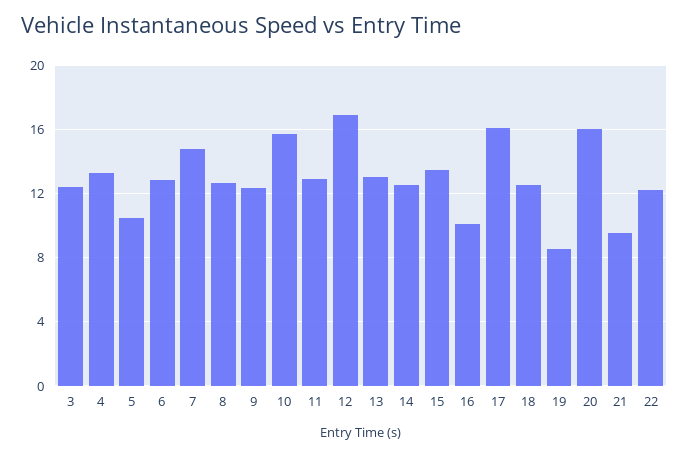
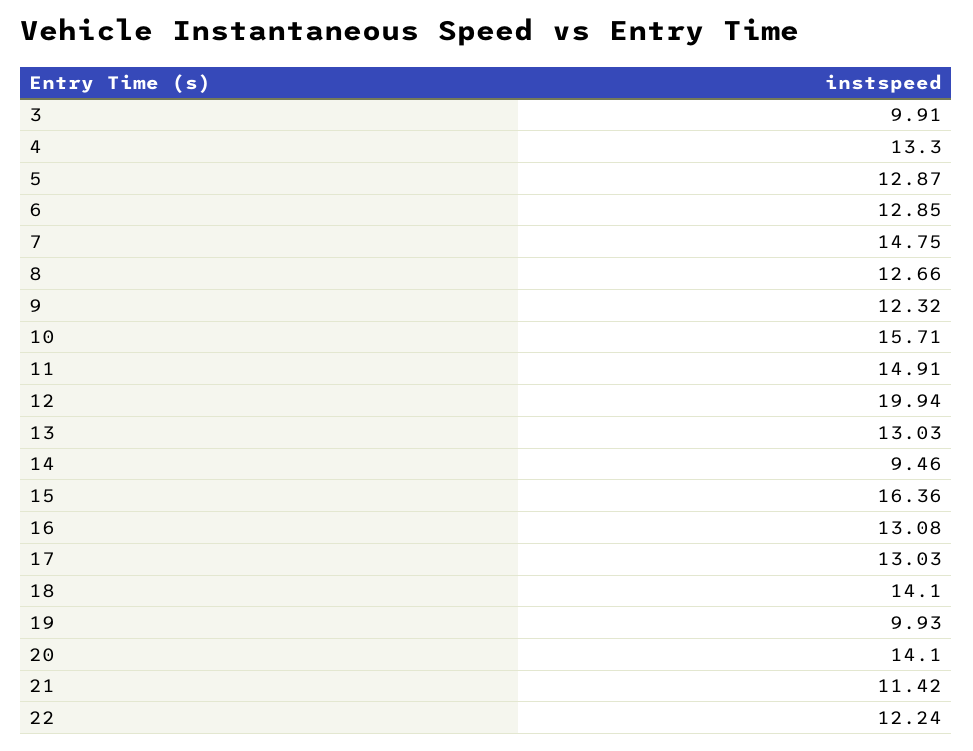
3: 12.5 -> 9.91
5: 10.5 -> 12.87
11: 13 -> 14.91
12: 17 -> 19.94
14: 12.5 -> 9.46
15: 13.5 -> 16.36
16: 10 -> 13.08
17: 16 -> 13.03
18: 12.5 -> 14.1
19: 8.5 -> 9.93
20: 16 -> 14.1
21: 9.5 -> 11.42

